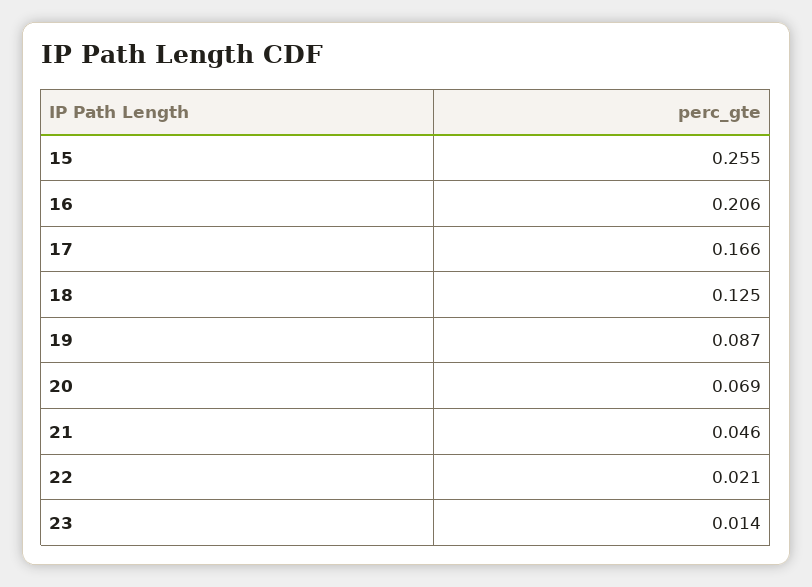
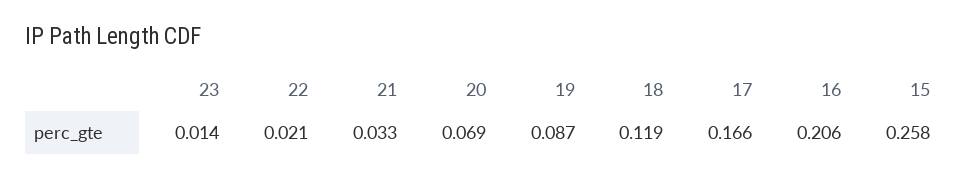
15: 0.255 -> 0.258
18: 0.125 -> 0.119
21: 0.046 -> 0.033

